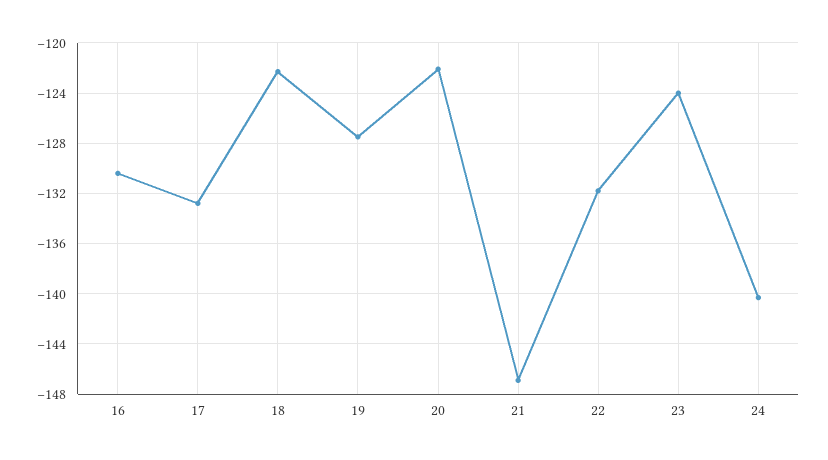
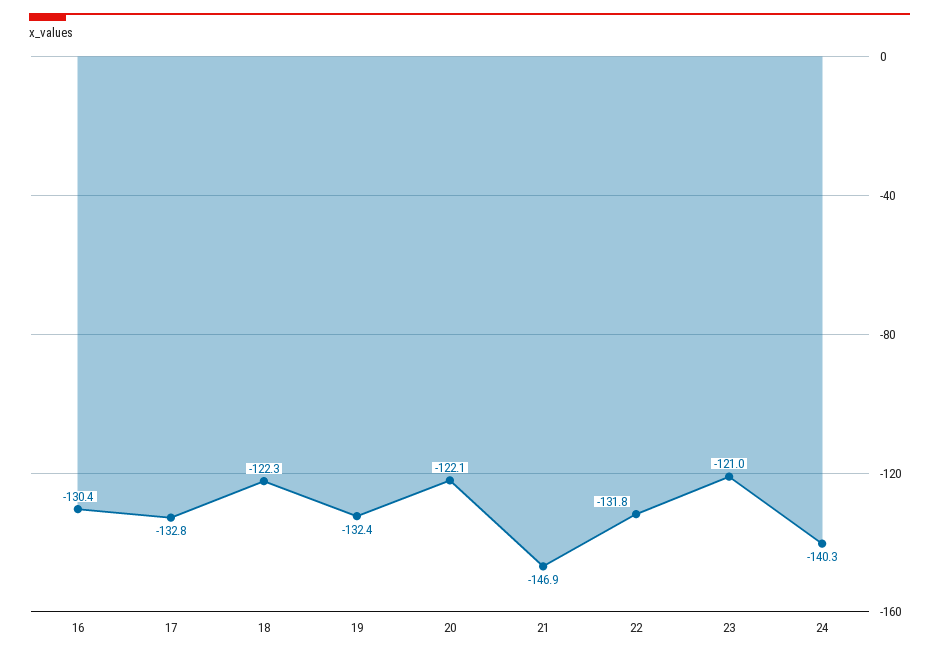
19: -127.5 -> -132.4
23: -124 -> -121

